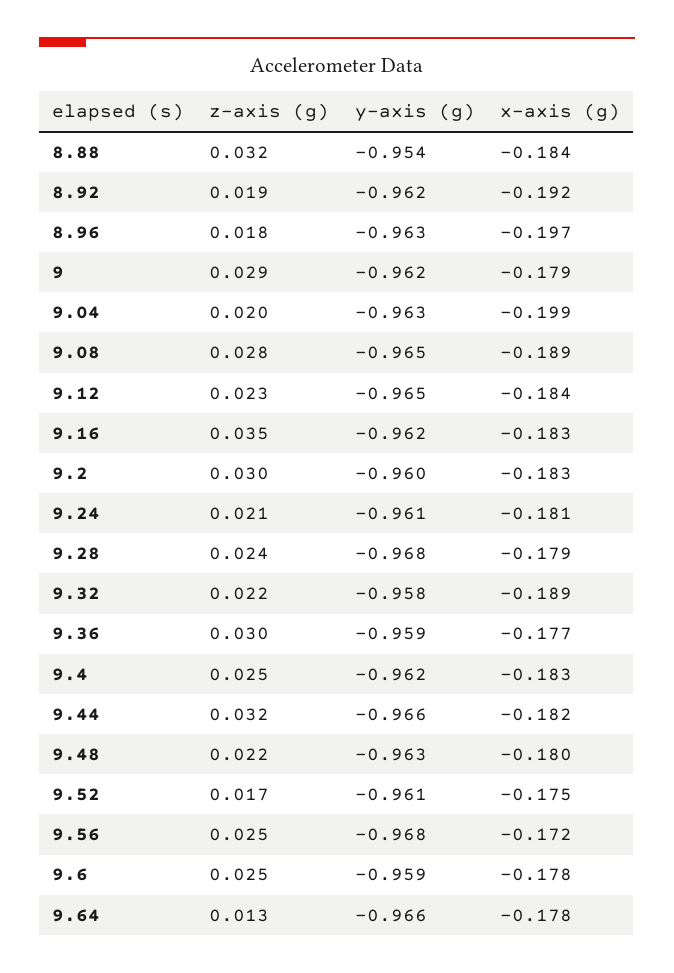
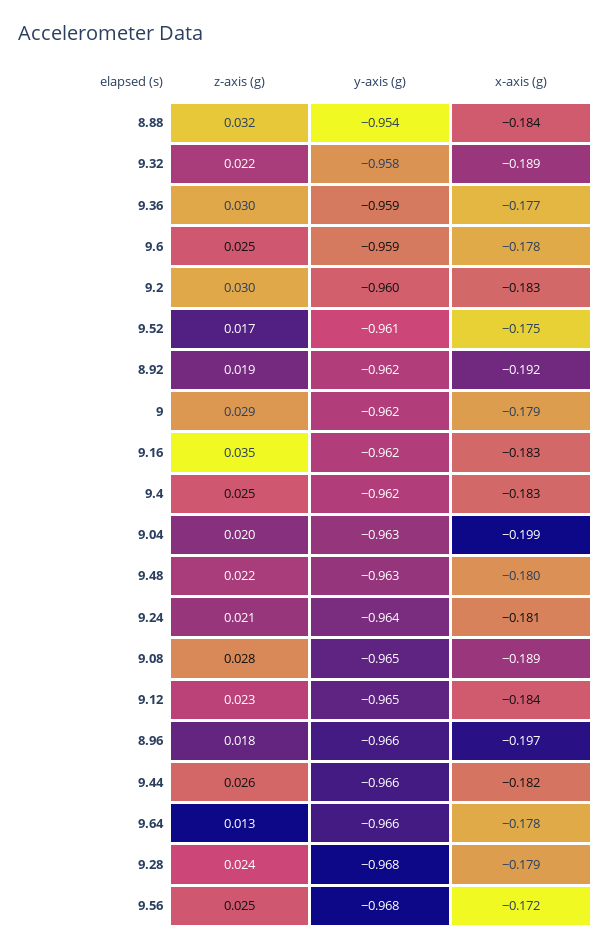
y-axis (g), 8.96: -0.963 -> -0.966
y-axis (g), 9.24: -0.961 -> -0.964
z-axis (g), 9.44: 0.032 -> 0.026

